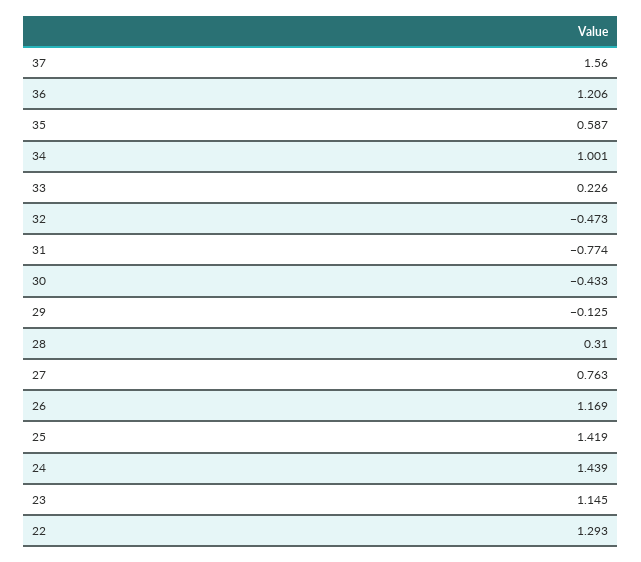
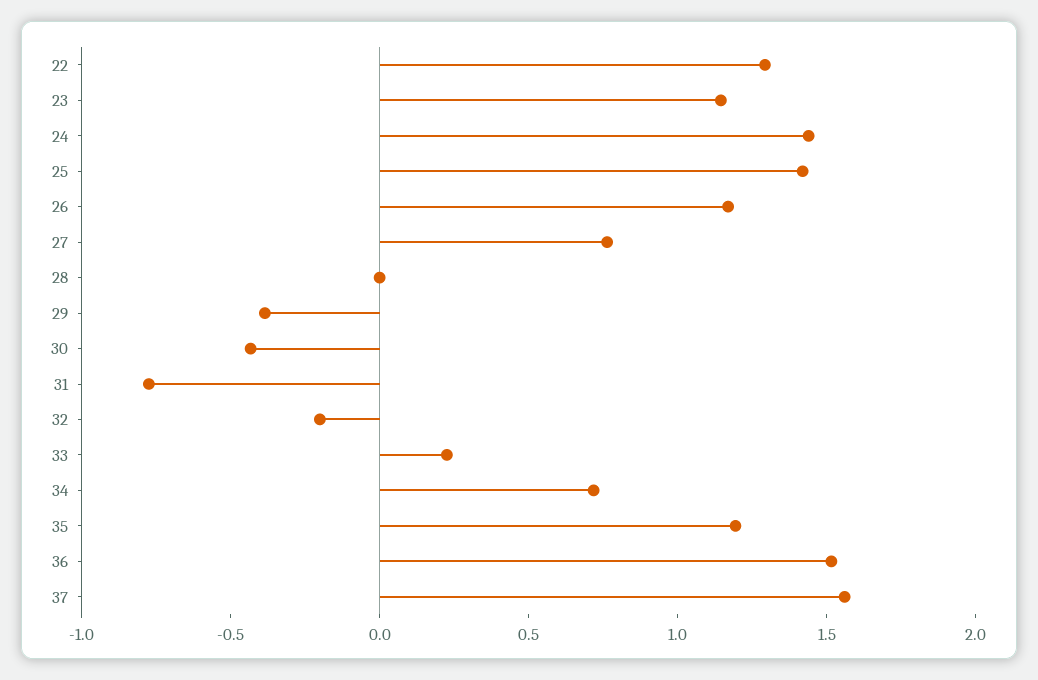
36: 1.206 -> 1.5
35: 0.587 -> 1.2
34: 1.001 -> 0.7
32: -0.473 -> -0.2
29: -0.125 -> -0.4
28: 0.31 -> 0

